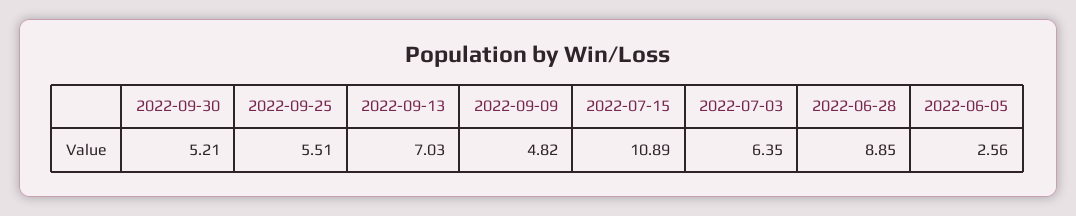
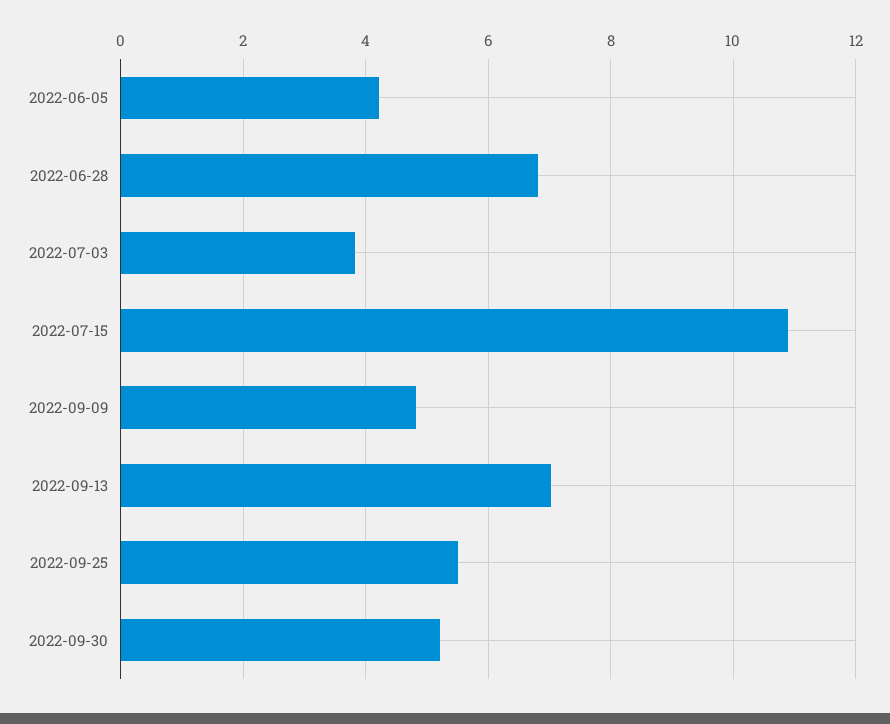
2022-07-03: 6.35 -> 3.8
2022-06-28: 8.85 -> 6.8
2022-06-05: 2.56 -> 4.2

